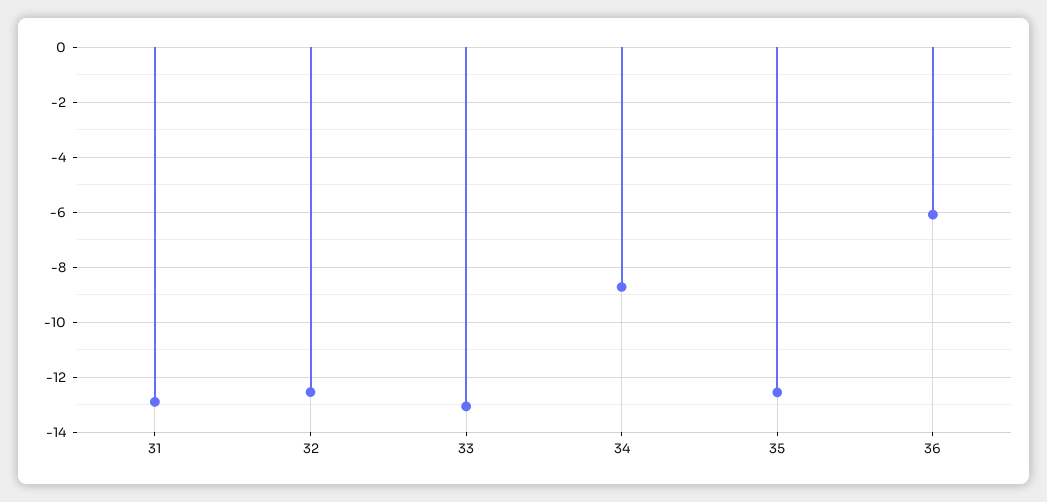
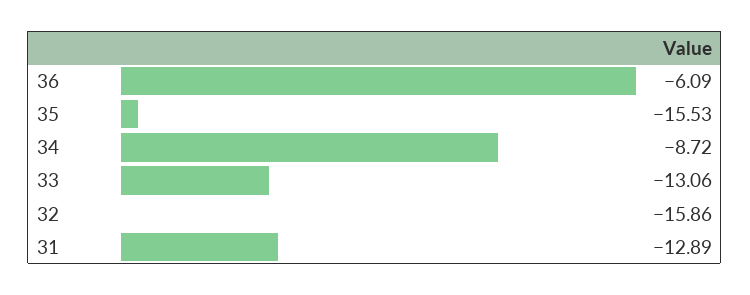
32: -12.5 -> -15.86
35: -12.5 -> -15.53

